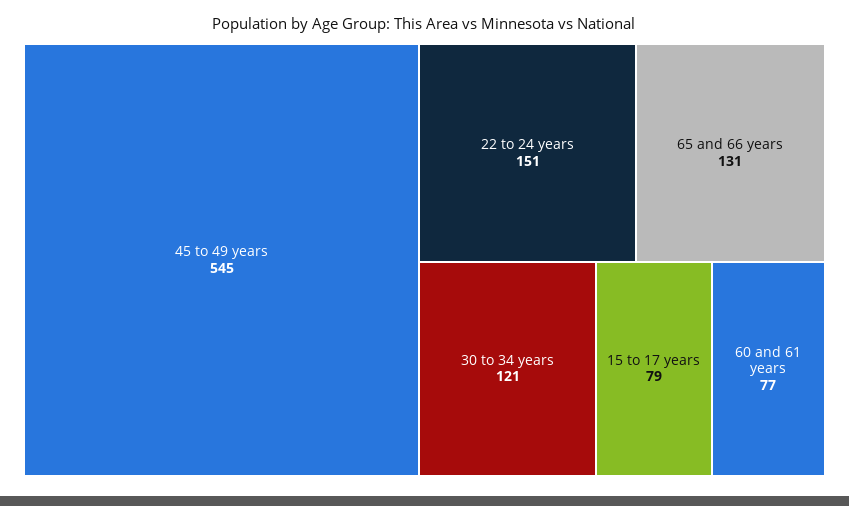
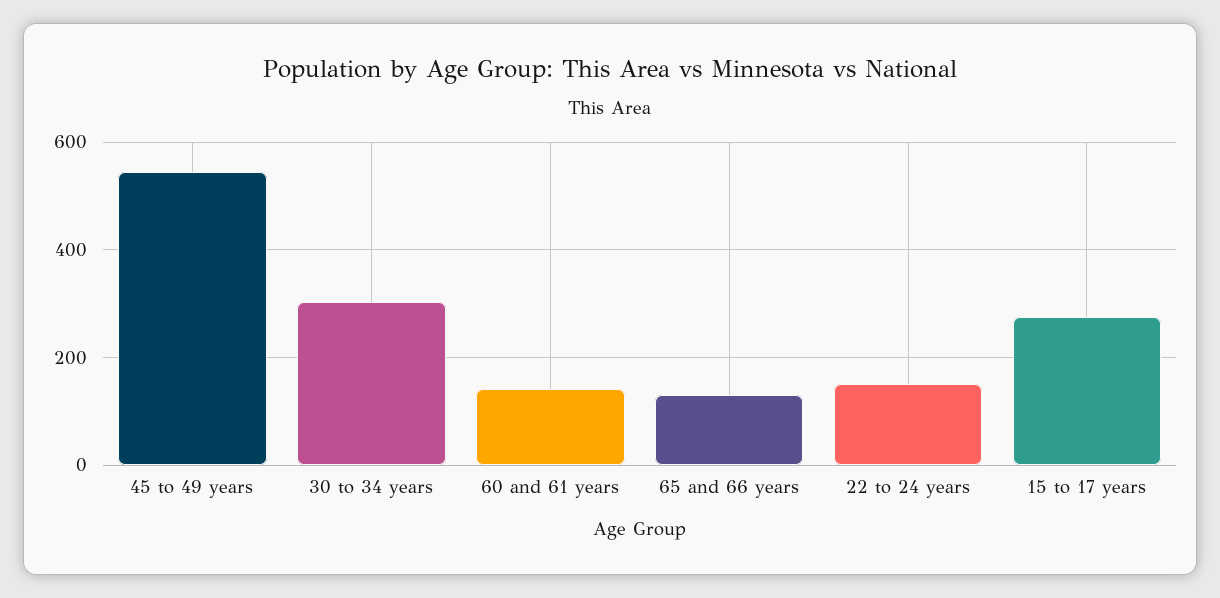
30 to 34 years: 121 -> 300
15 to 17 years: 79 -> 280
60 and 61 years: 77 -> 140

